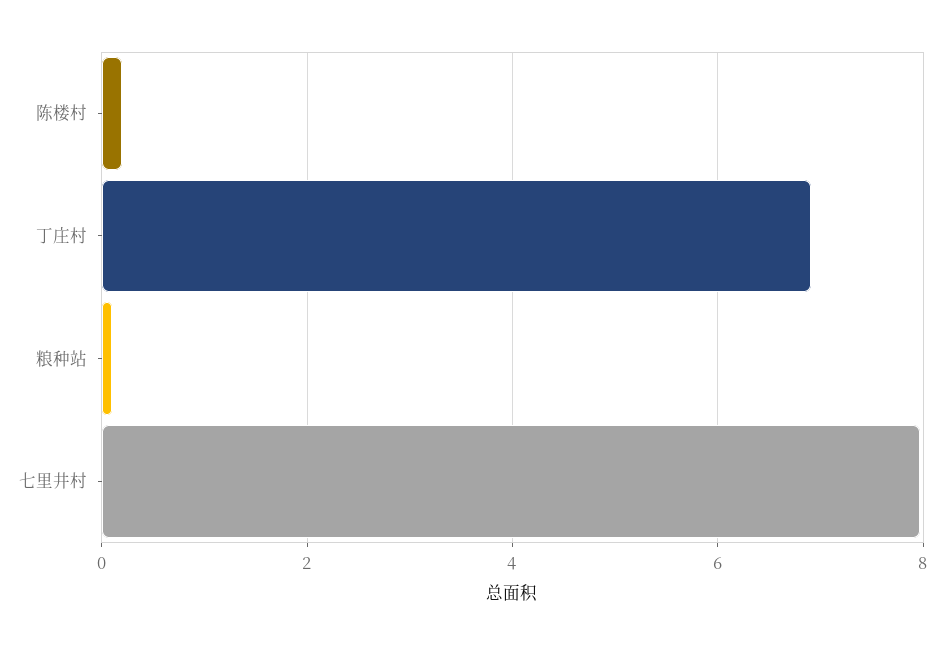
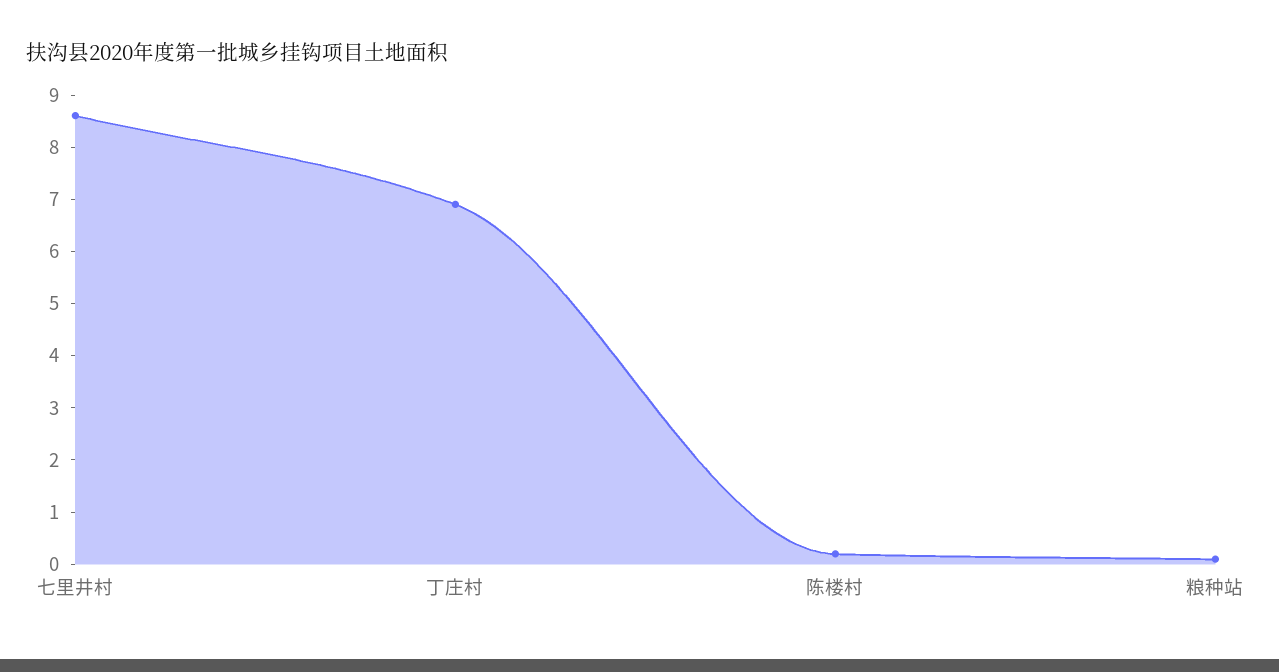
七里井村: 8 -> 8.6

